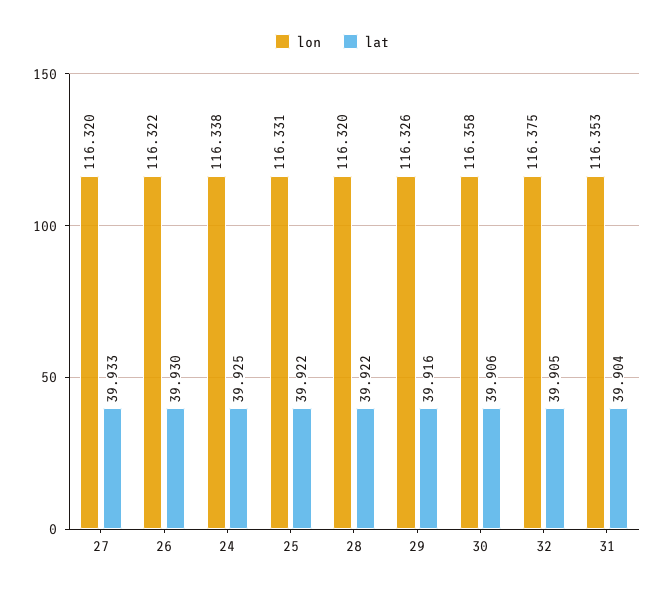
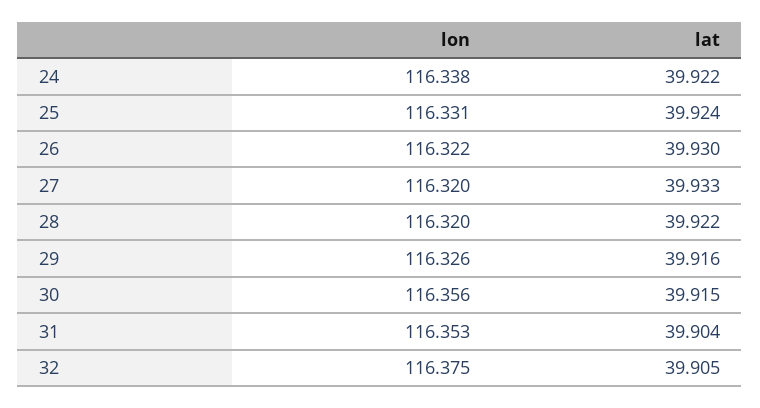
lat, 24: 39.925 -> 39.922
lat, 25: 39.922 -> 39.924
lon, 30: 116.358 -> 116.356
lat, 30: 39.906 -> 39.915

